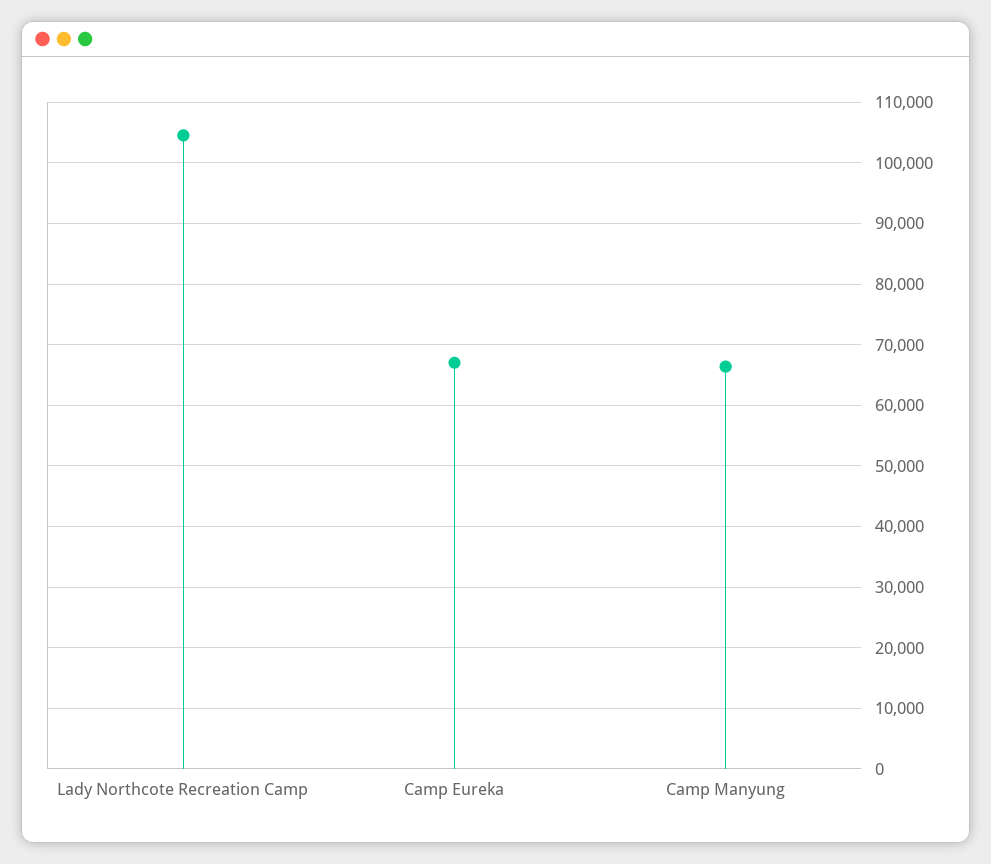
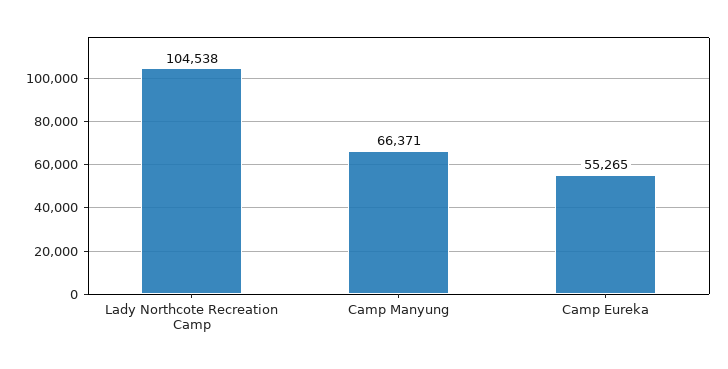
Camp Eureka: 67000 -> 55265

